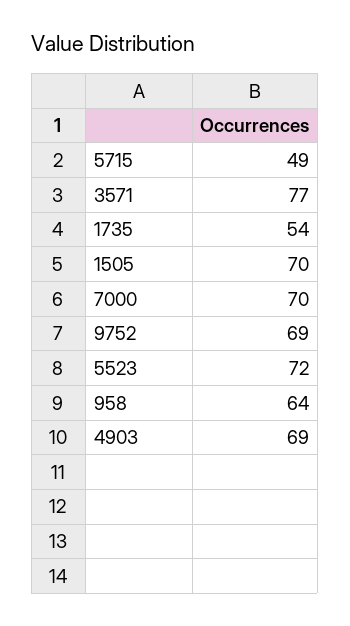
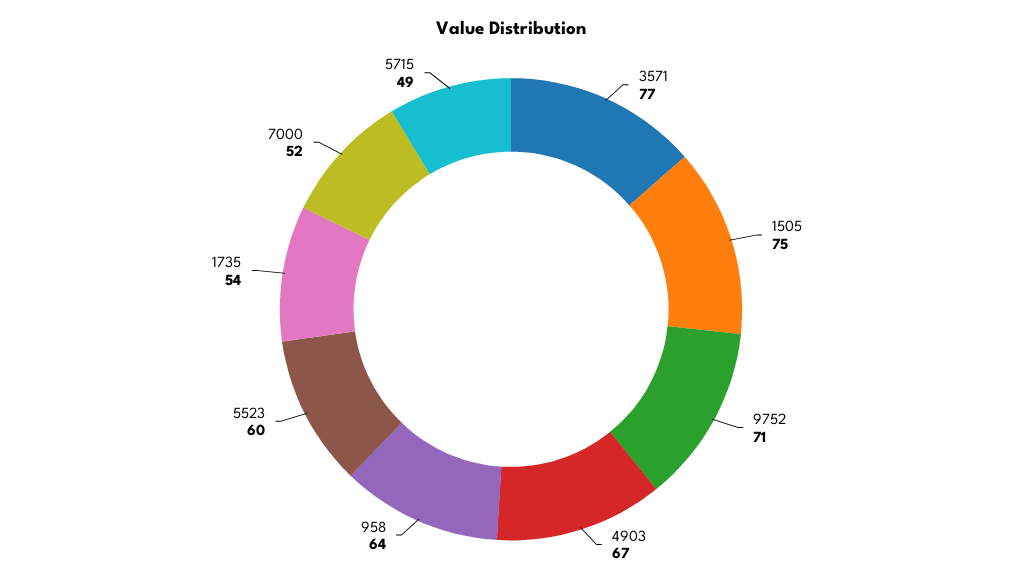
1505: 70 -> 75
7000: 70 -> 52
9752: 69 -> 71
5523: 72 -> 60
4903: 69 -> 67

